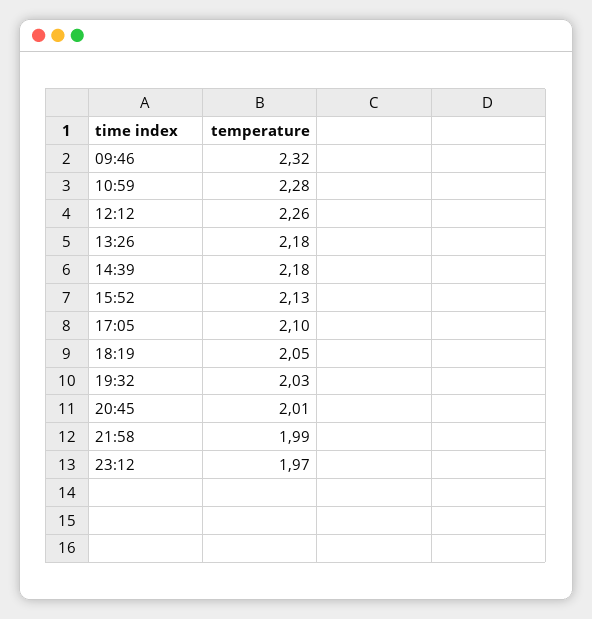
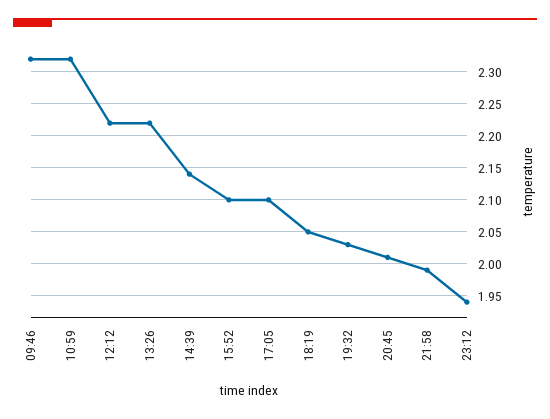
10:59: 2.28 -> 2.32
12:12: 2.26 -> 2.22
13:26: 2.18 -> 2.22
14:39: 2.18 -> 2.14
15:52: 2.13 -> 2.1
23:12: 1.97 -> 1.94

